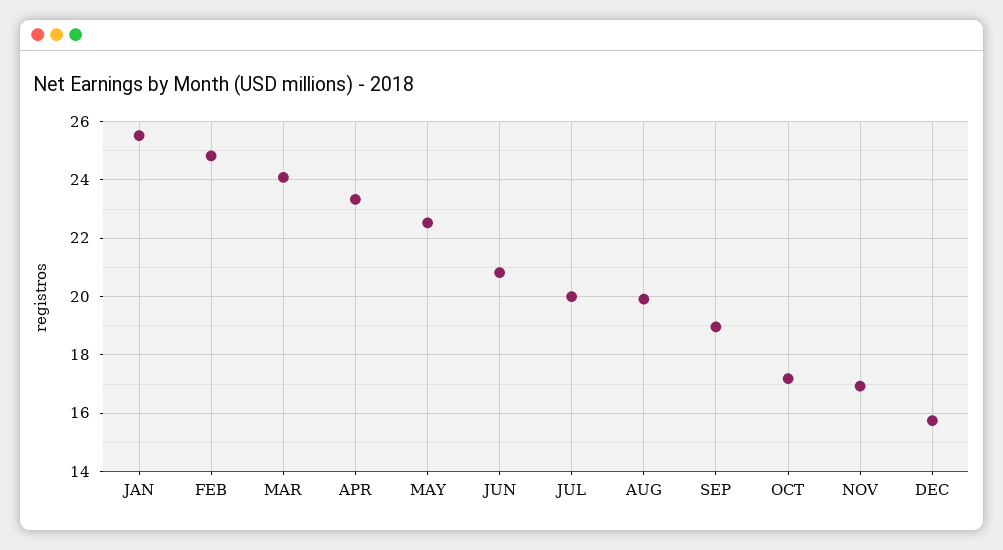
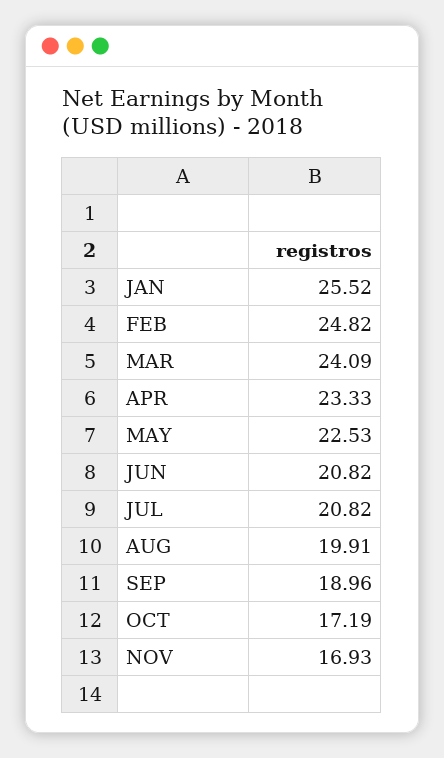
JUL: 20 -> 20.82
DEC: 15.75 -> none

